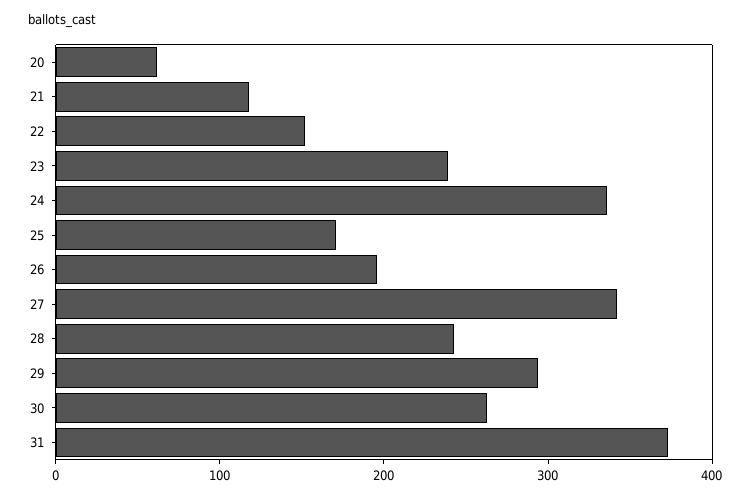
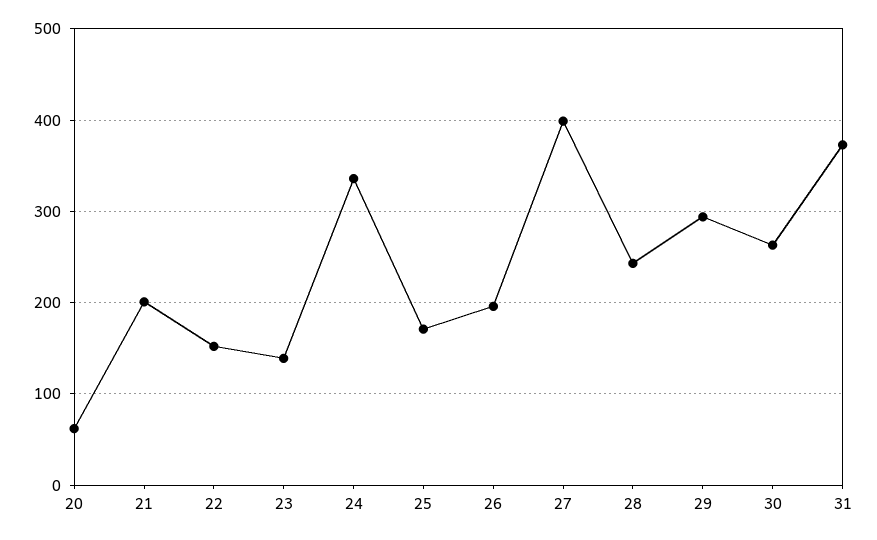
21: 120 -> 200
23: 240 -> 140
27: 340 -> 400

